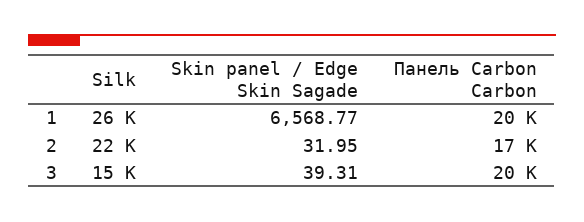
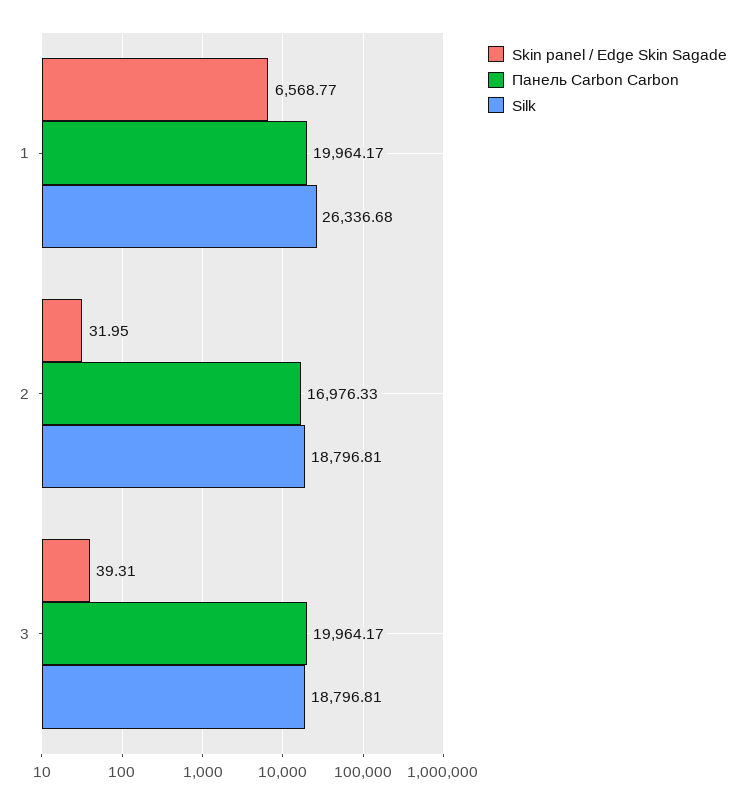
Silk, 2: 22000 -> 18796.81
Silk, 3: 15000 -> 18796.81

